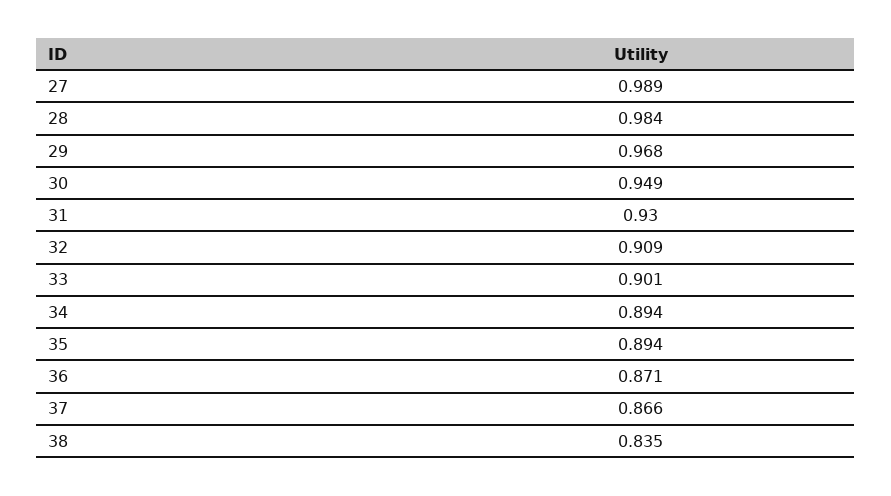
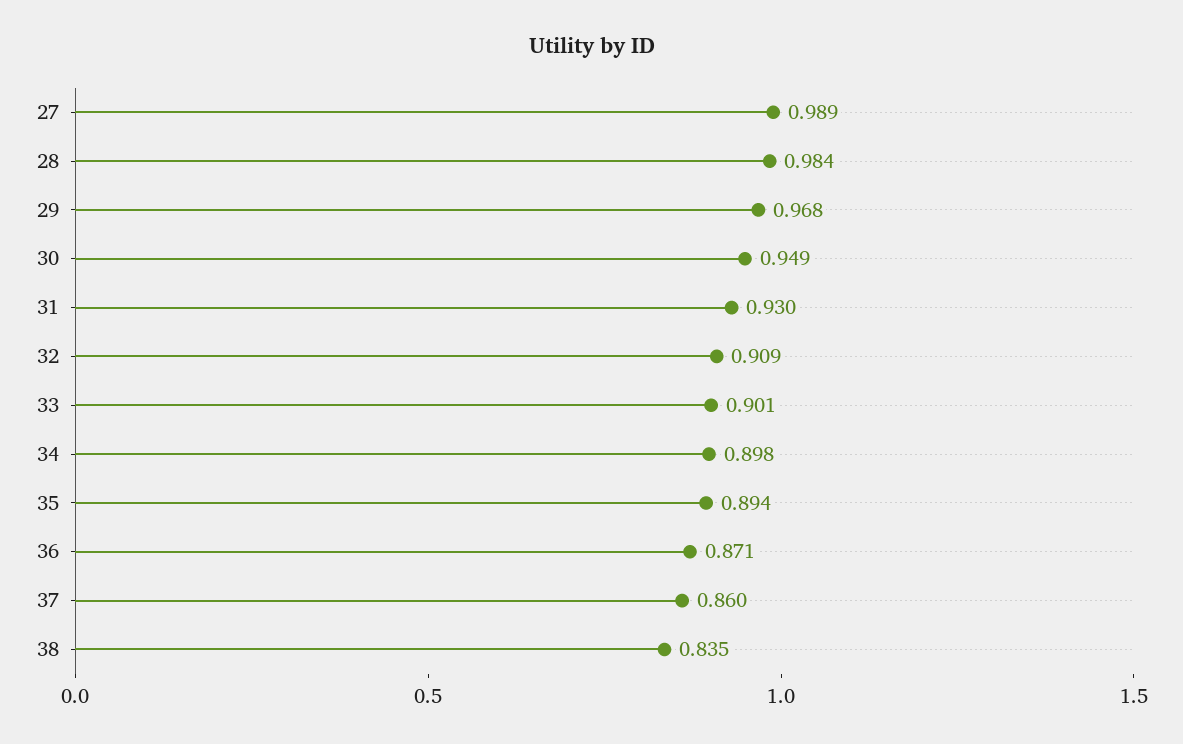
34: 0.894 -> 0.898
37: 0.866 -> 0.86

